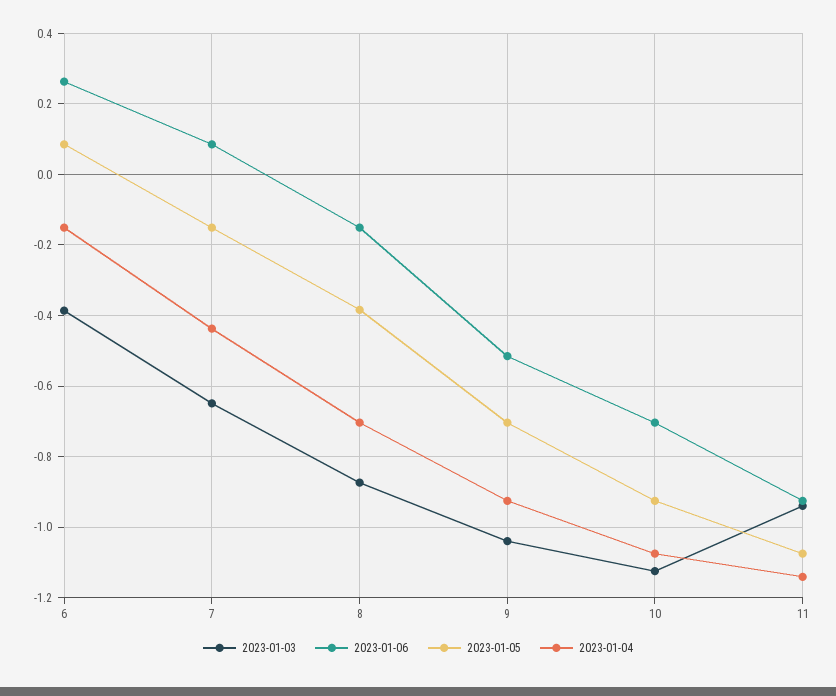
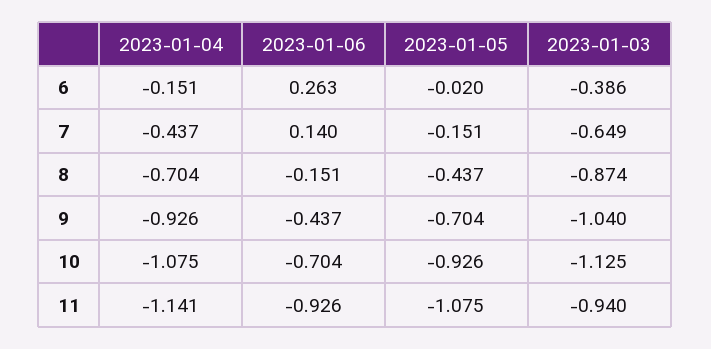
2023-01-05, 6: 0.08 -> -0.02
2023-01-06, 7: 0.08 -> 0.14
2023-01-05, 8: -0.38 -> -0.437
2023-01-06, 9: -0.52 -> -0.437

